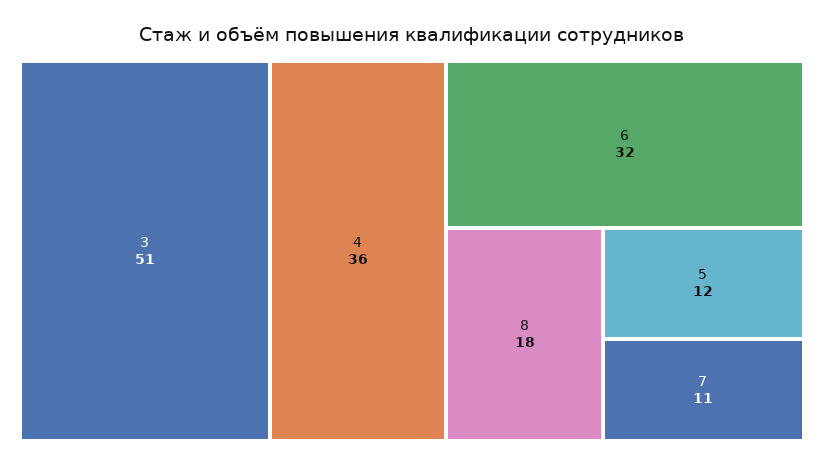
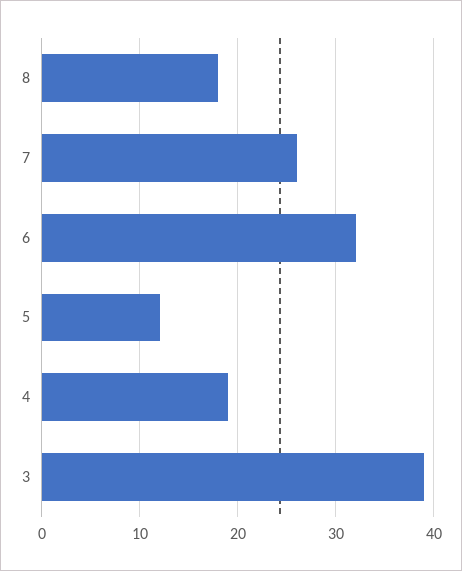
3: 51 -> 39
4: 36 -> 19
7: 11 -> 26

